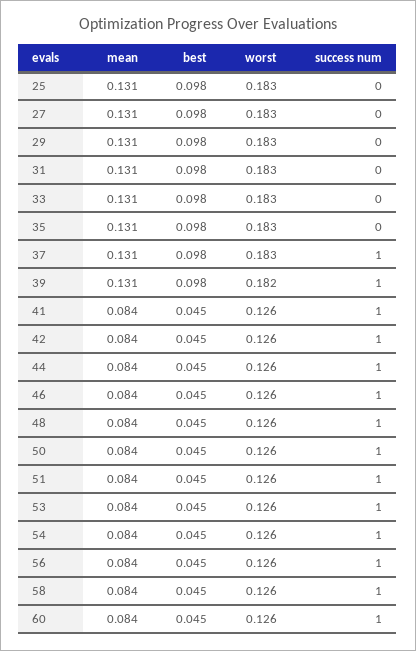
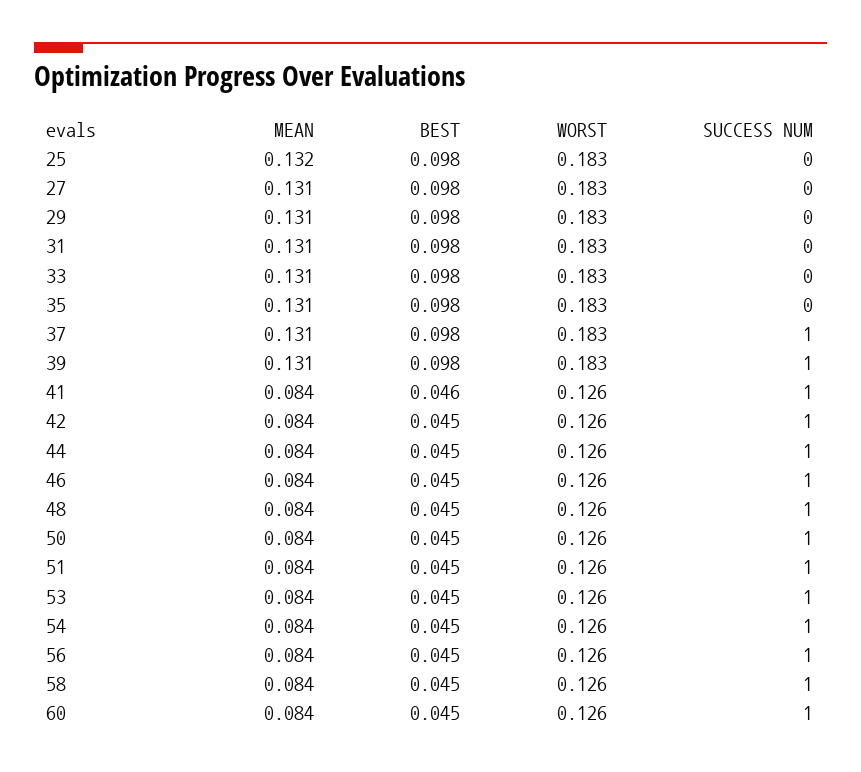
mean, 25: 0.131 -> 0.132
worst, 39: 0.182 -> 0.183
best, 41: 0.045 -> 0.046

